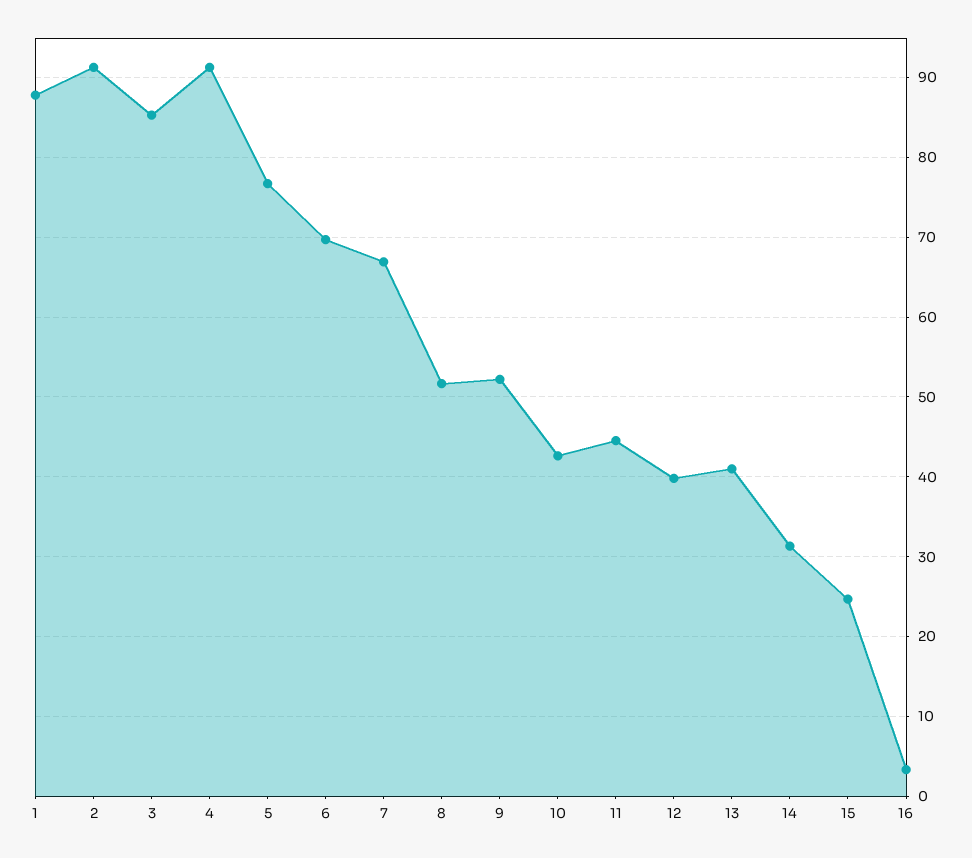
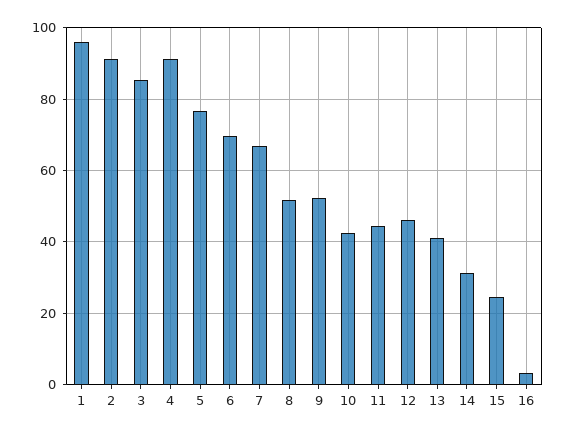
1: 88 -> 96
12: 40 -> 46

